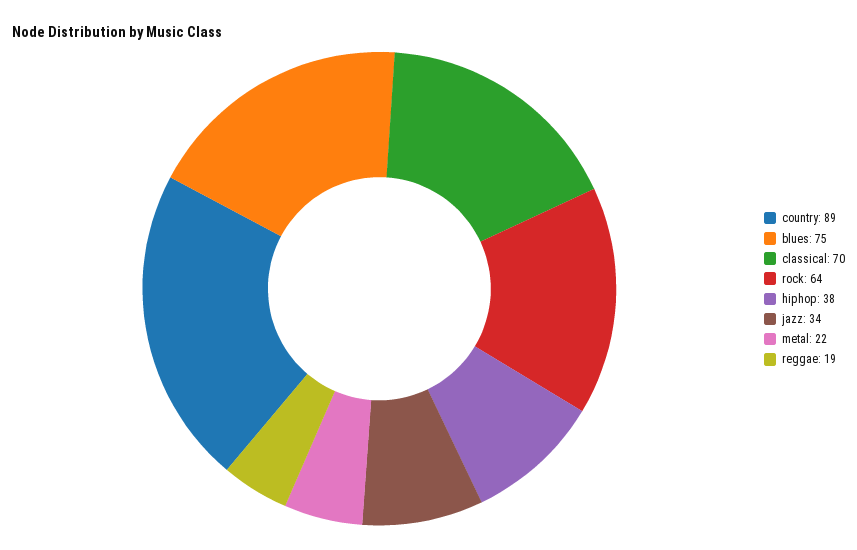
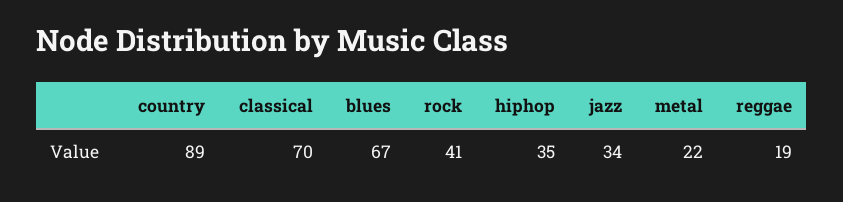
blues: 75 -> 67
rock: 64 -> 41
hiphop: 38 -> 35

